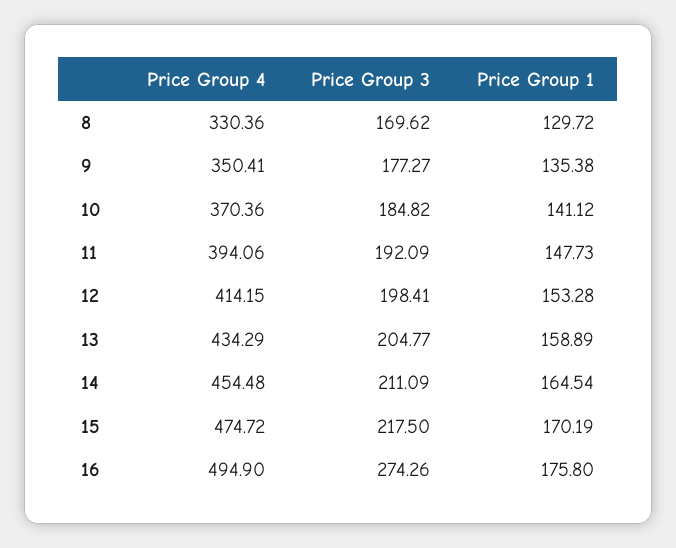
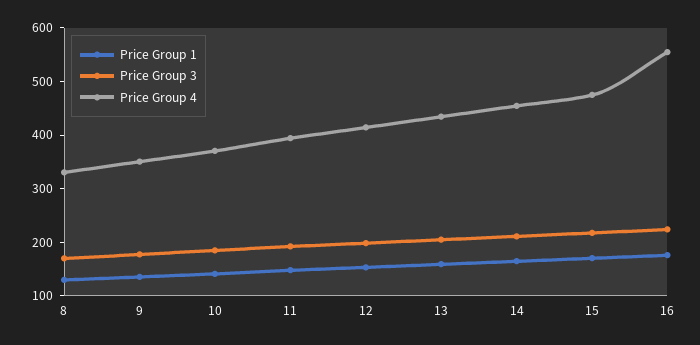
Price Group 4, 16: 494.9 -> 560
Price Group 3, 16: 274.26 -> 220

